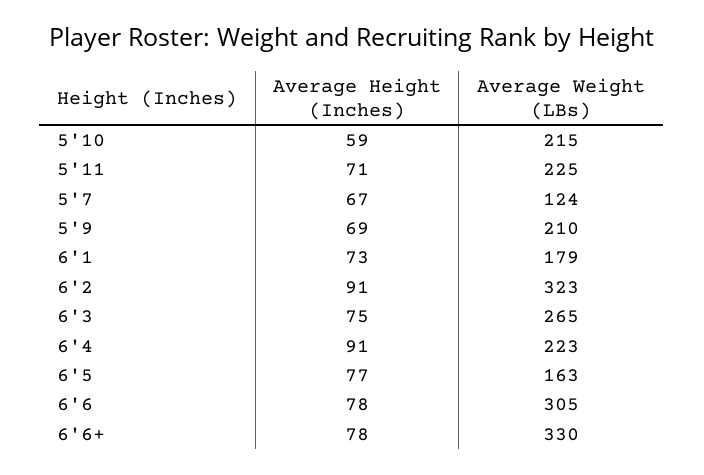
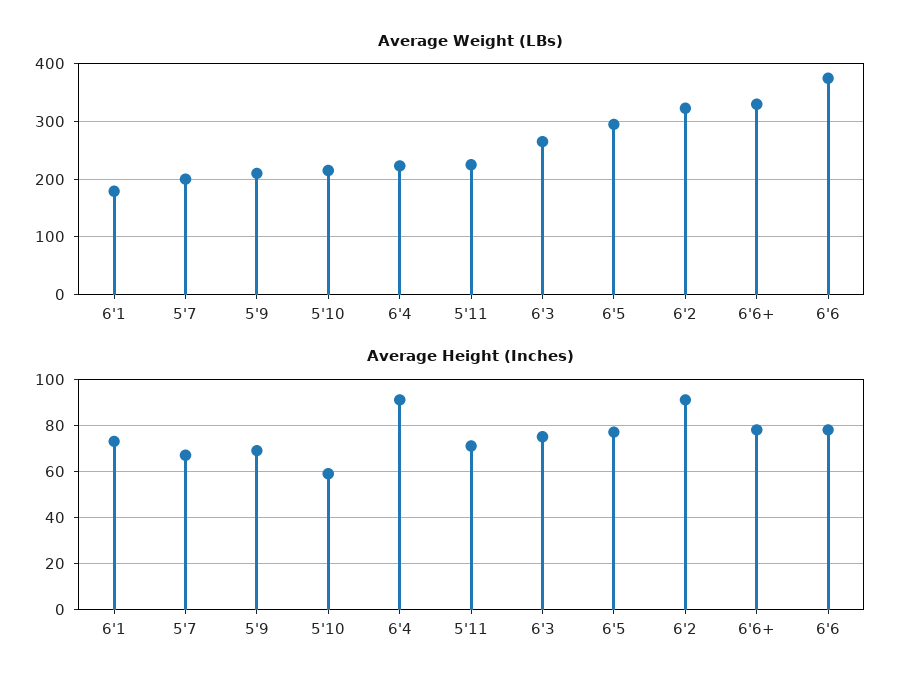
Average Weight (LBs), 5'7: 124 -> 200
Average Weight (LBs), 6'5: 163 -> 300
Average Weight (LBs), 6'6: 305 -> 380

